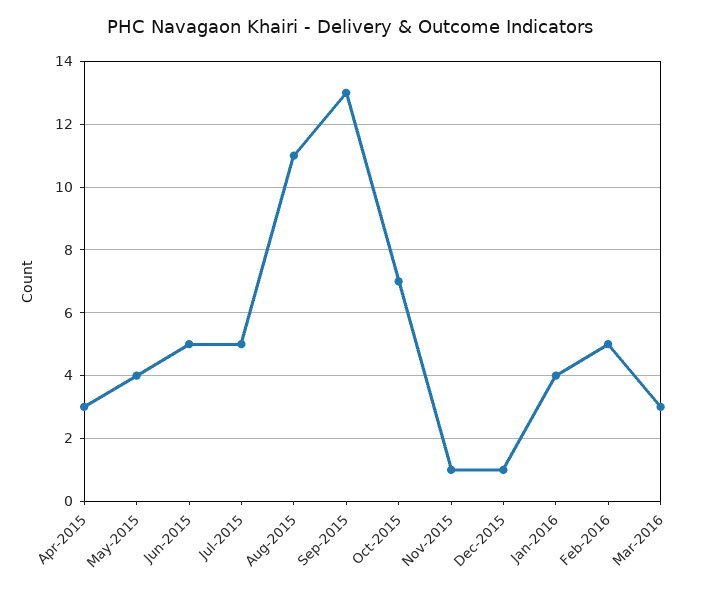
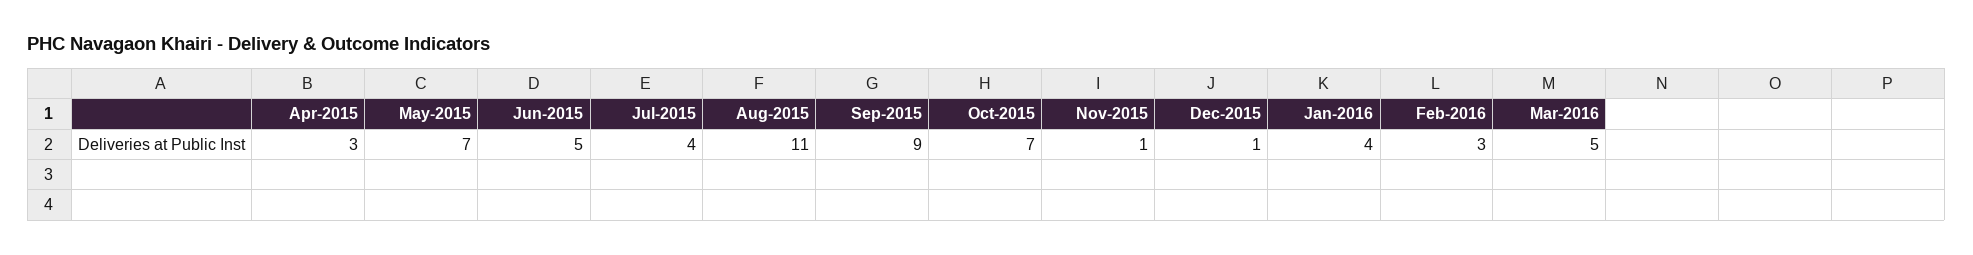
May-2015: 4 -> 7
Jul-2015: 5 -> 4
Sep-2015: 13 -> 9
Feb-2016: 5 -> 3
Mar-2016: 3 -> 5

